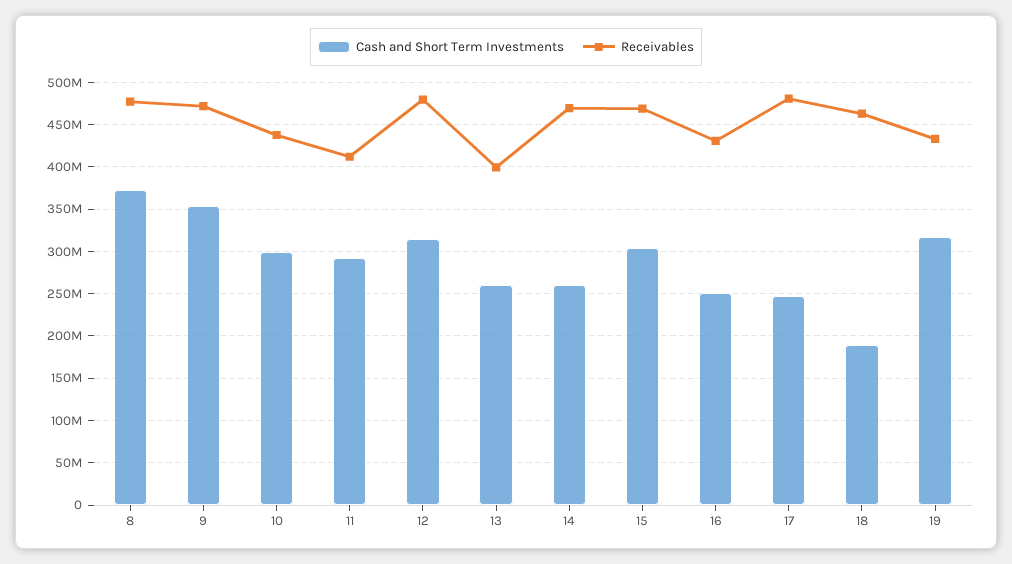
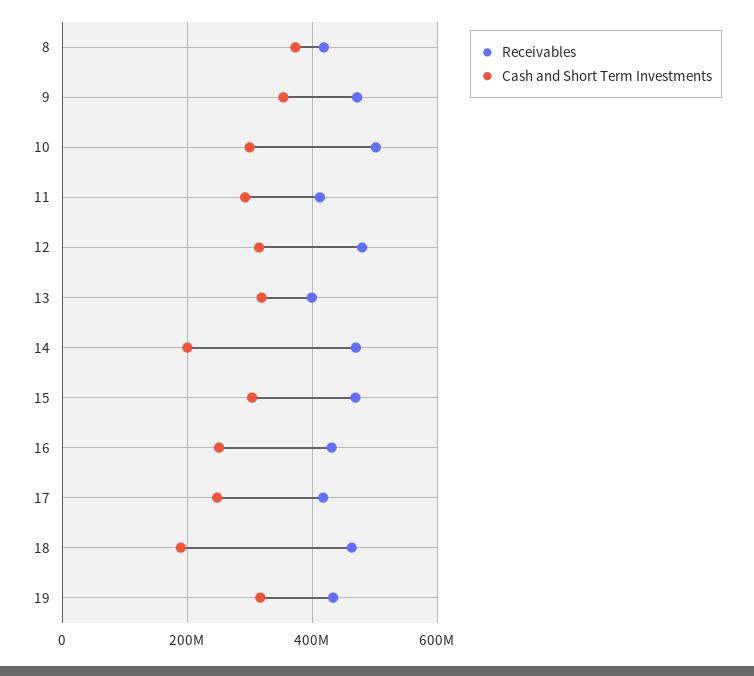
Receivables, 8: 480000000 -> 420000000
Receivables, 10: 440000000 -> 500000000
Cash and Short Term Investments, 13: 260000000 -> 320000000
Cash and Short Term Investments, 14: 260000000 -> 200000000
Receivables, 17: 480000000 -> 420000000

